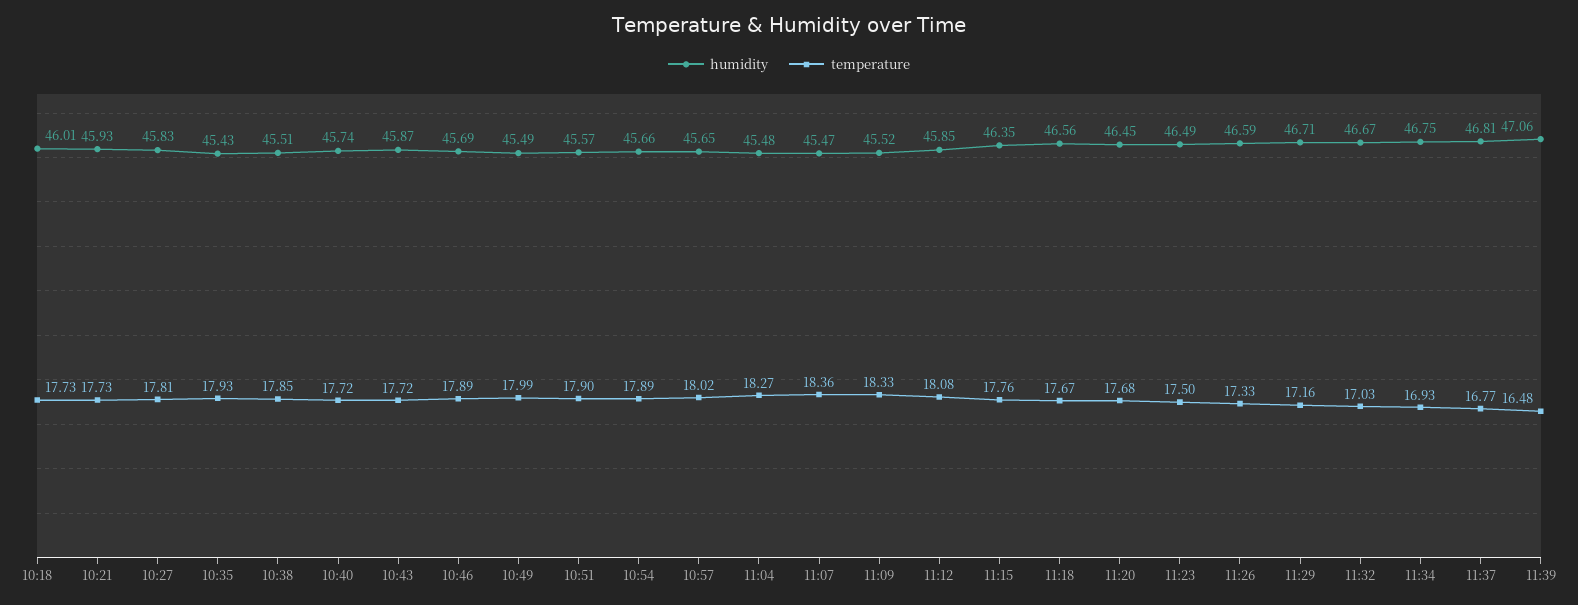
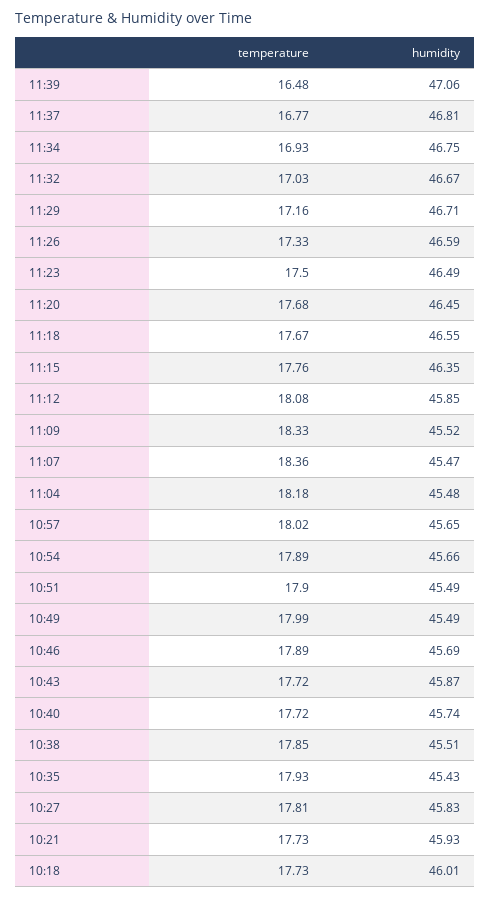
humidity, 10:51: 45.57 -> 45.49
temperature, 11:04: 18.27 -> 18.18
humidity, 11:18: 46.56 -> 46.55

